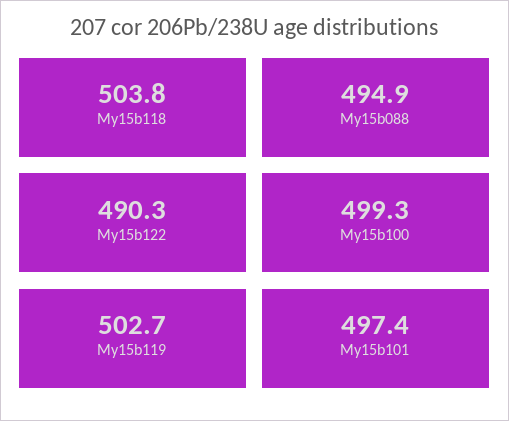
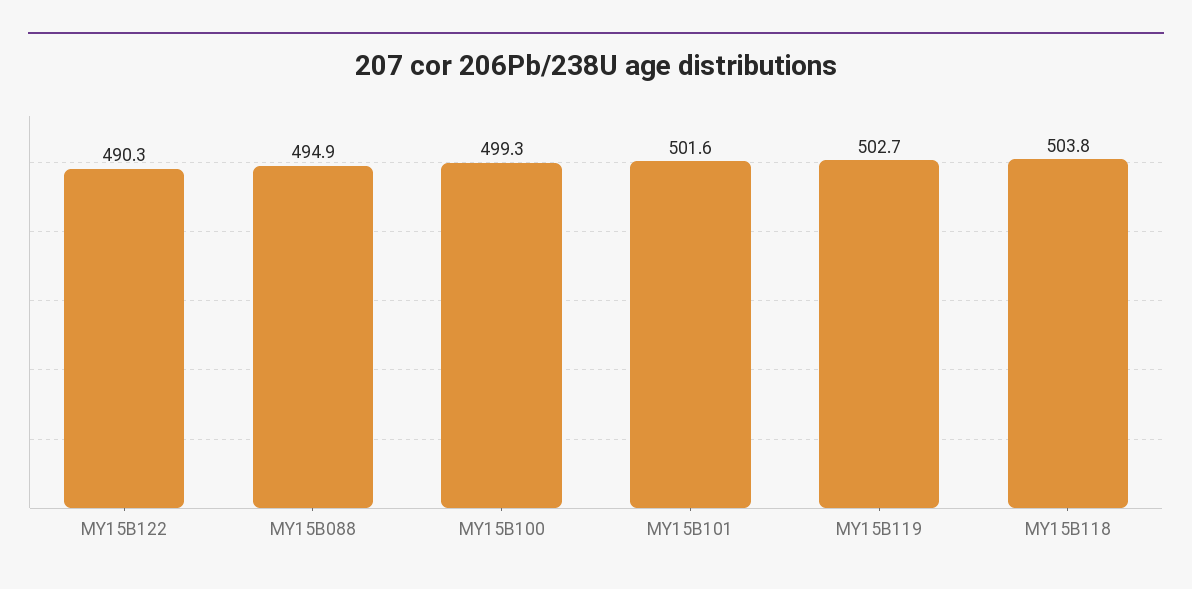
My15b101: 497.4 -> 501.6

